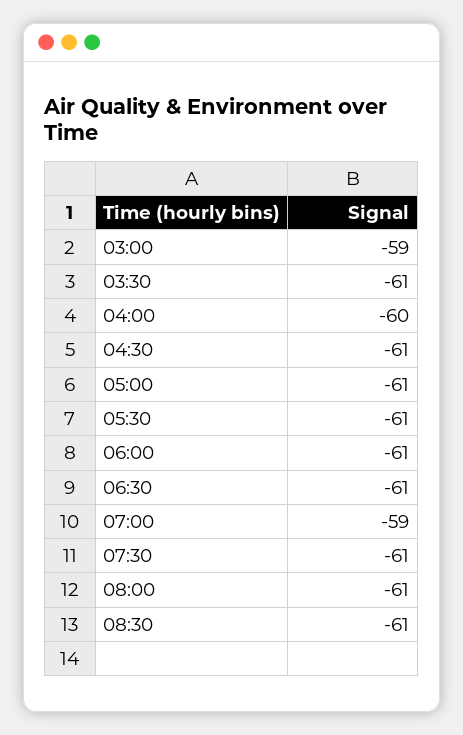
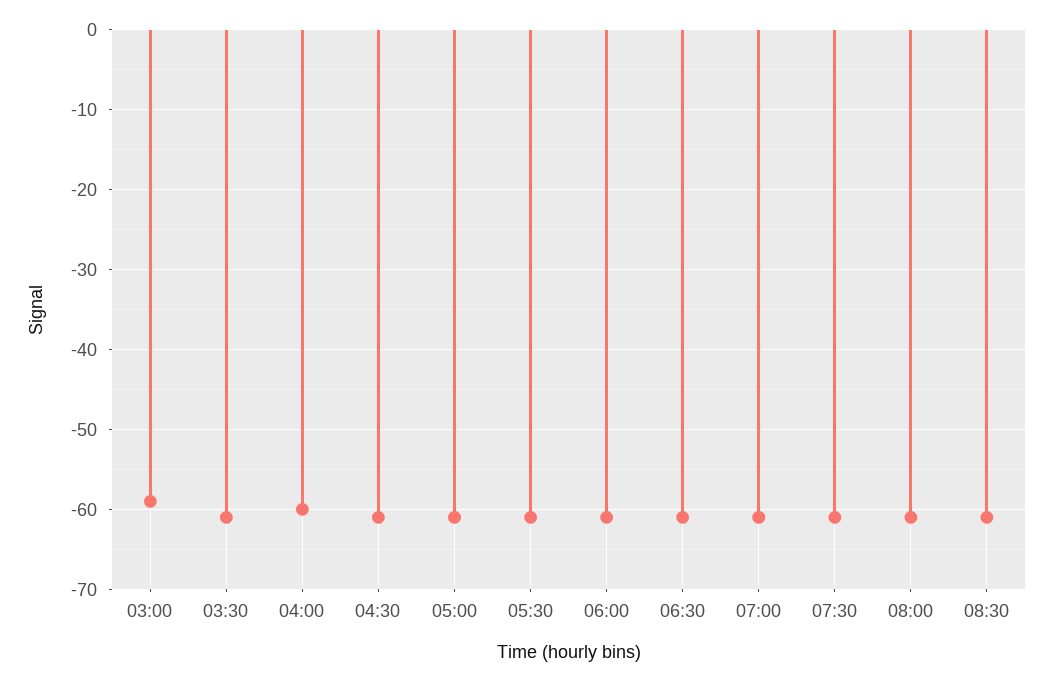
07:00: -59 -> -61

